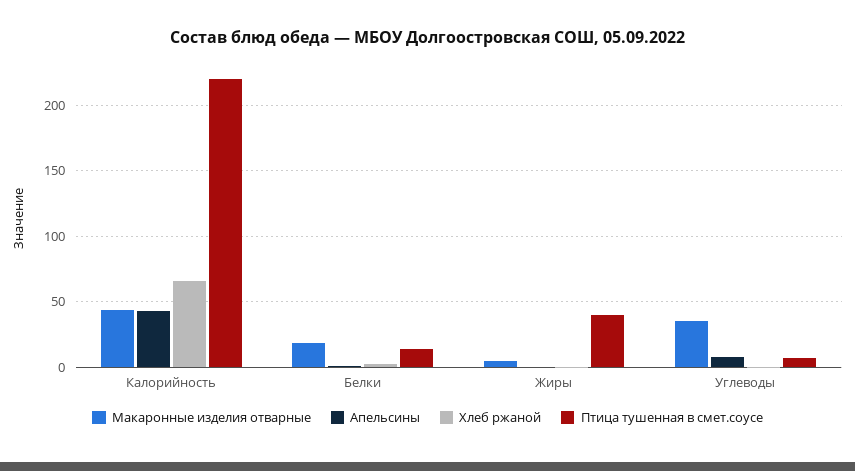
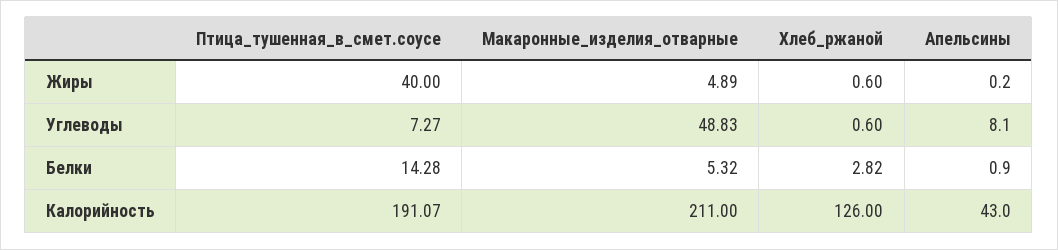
Макаронные изделия отварные, Калорийность: 45 -> 211
Хлеб ржаной, Калорийность: 65 -> 126
Птица тушенная в смет.соусе, Калорийность: 220 -> 191.07
Макаронные изделия отварные, Белки: 20 -> 5.32
Макаронные изделия отварные, Углеводы: 35 -> 48.83

